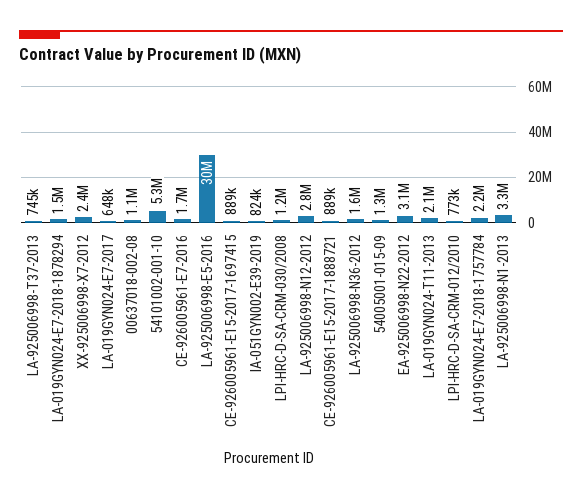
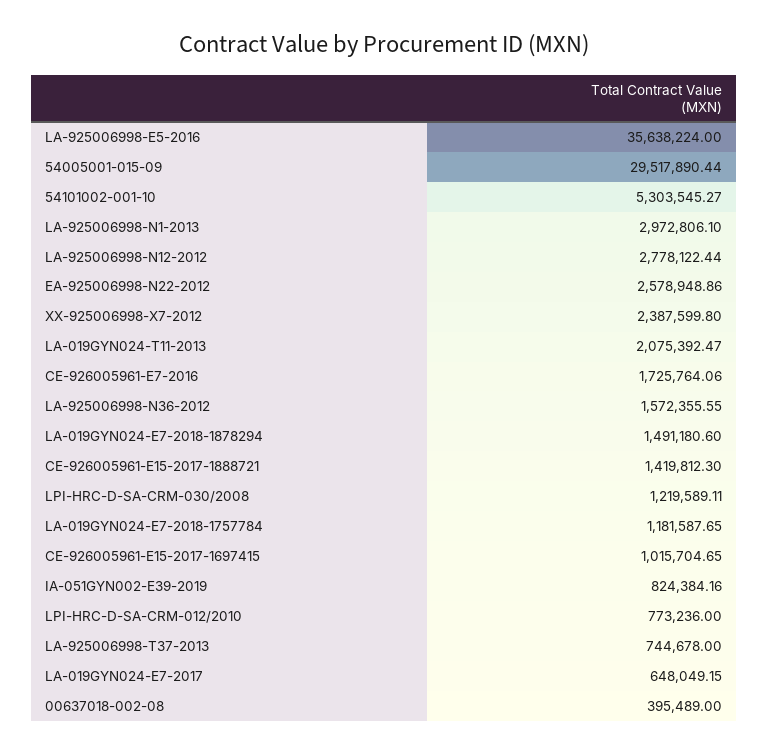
00637018-002-08: 1100000 -> 395489
LA-925006998-E5-2016: 30000000 -> 35638224
CE-926005961-E15-2017-1697415: 889000 -> 1015704.65
CE-926005961-E15-2017-1888721: 889000 -> 1419812.3
54005001-015-09: 1300000 -> 29517890.44
EA-925006998-N22-2012: 3100000 -> 2578948.86
LA-019GYN024-E7-2018-1757784: 2200000 -> 1181587.65
LA-925006998-N1-2013: 3300000 -> 2972806.1

